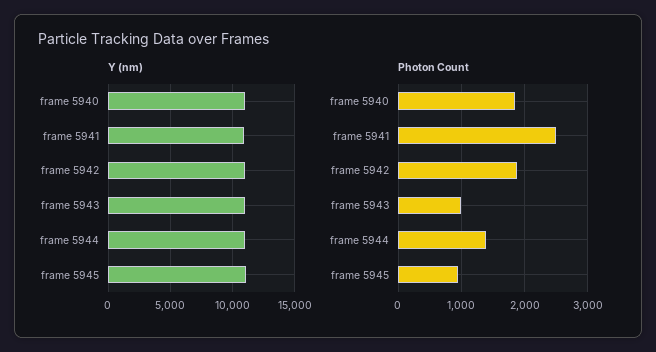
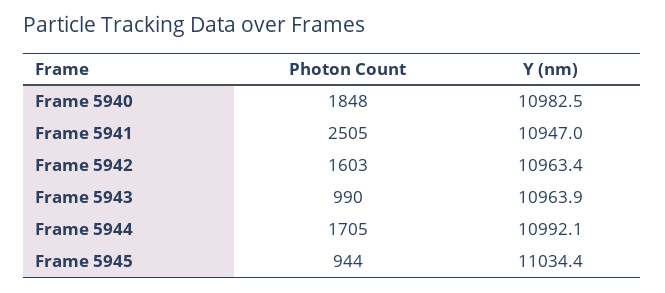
Photon Count, frame 5942: 1900 -> 1603
Photon Count, frame 5944: 1400 -> 1705

